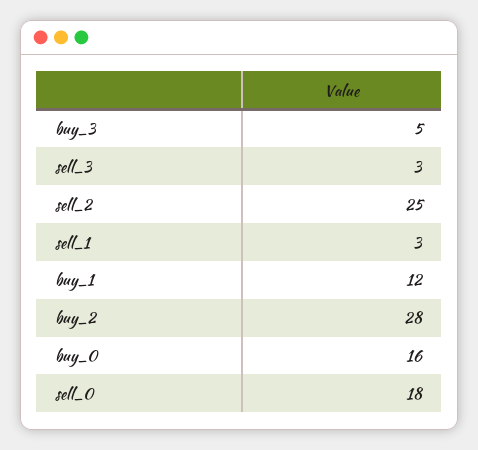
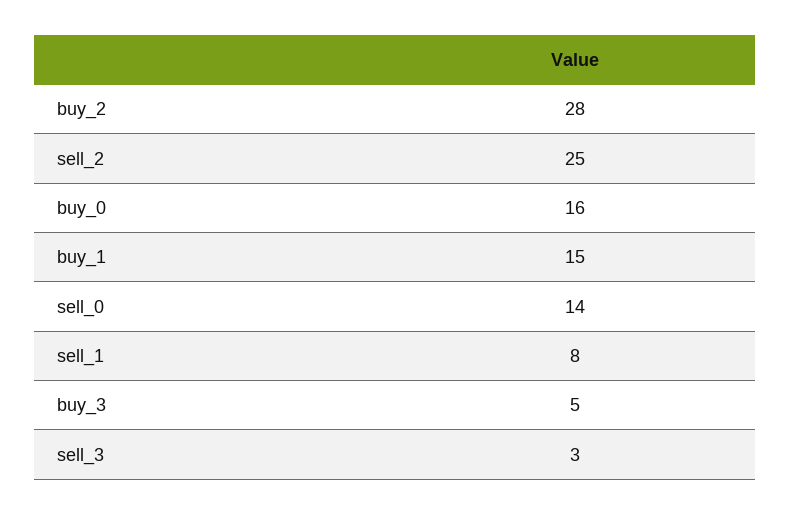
sell_1: 3 -> 8
buy_1: 12 -> 15
sell_0: 18 -> 14

